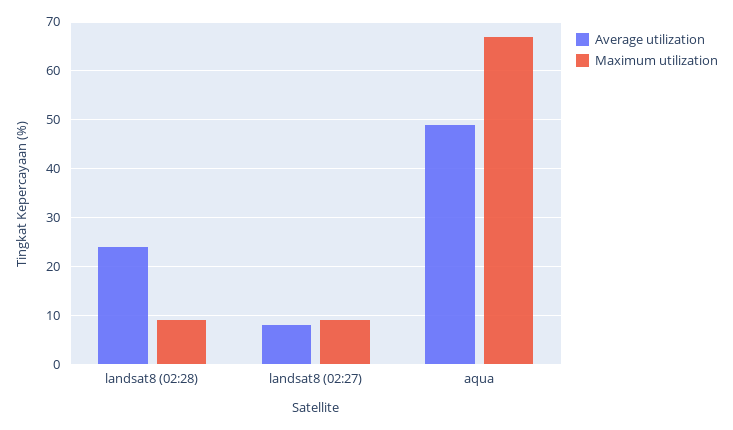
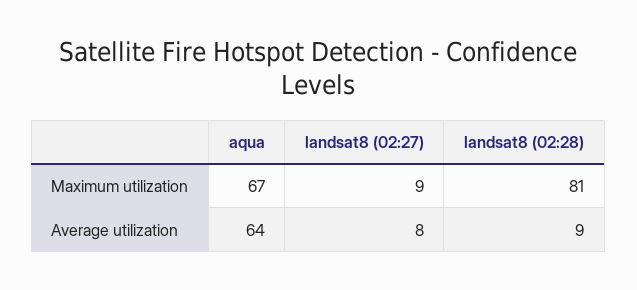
Average utilization, landsat8 (02:28): 25 -> 9
Maximum utilization, landsat8 (02:28): 10 -> 81
Average utilization, aqua: 50 -> 64

